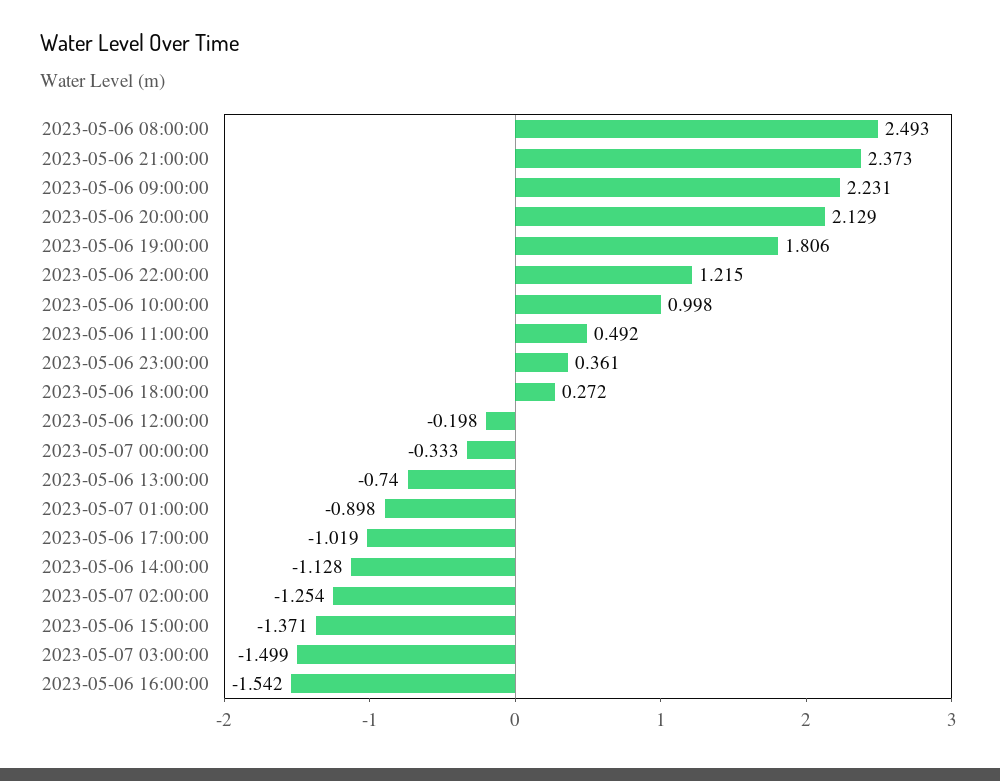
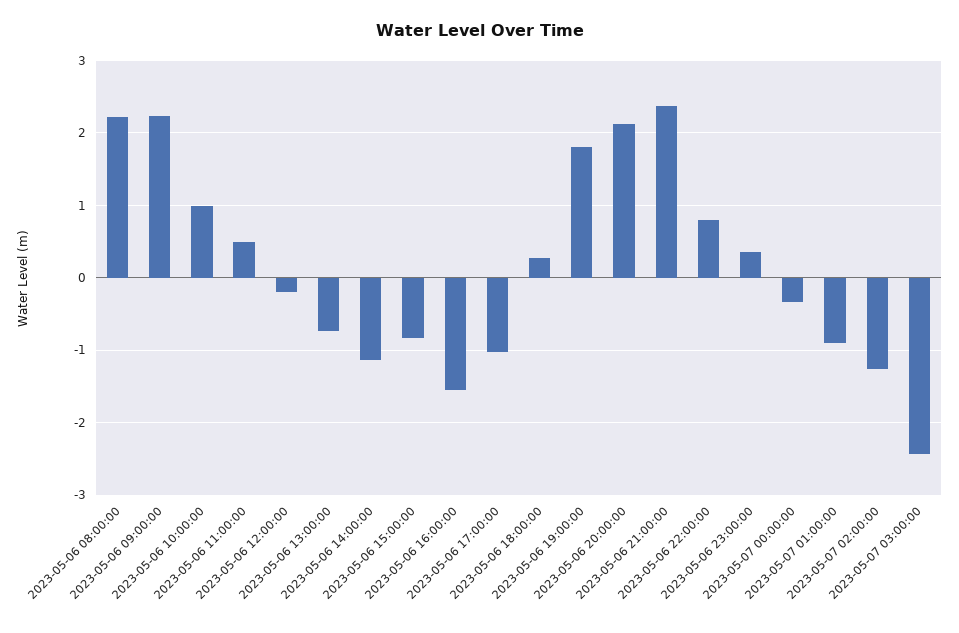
2023-05-06 08:00:00: 2.493 -> 2.2
2023-05-06 22:00:00: 1.215 -> 0.8
2023-05-06 15:00:00: -1.371 -> -0.8
2023-05-07 03:00:00: -1.499 -> -2.4

